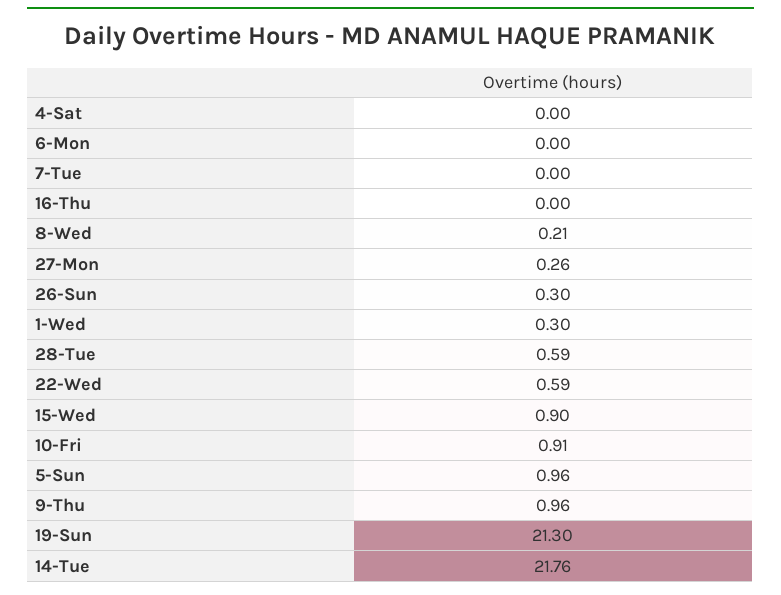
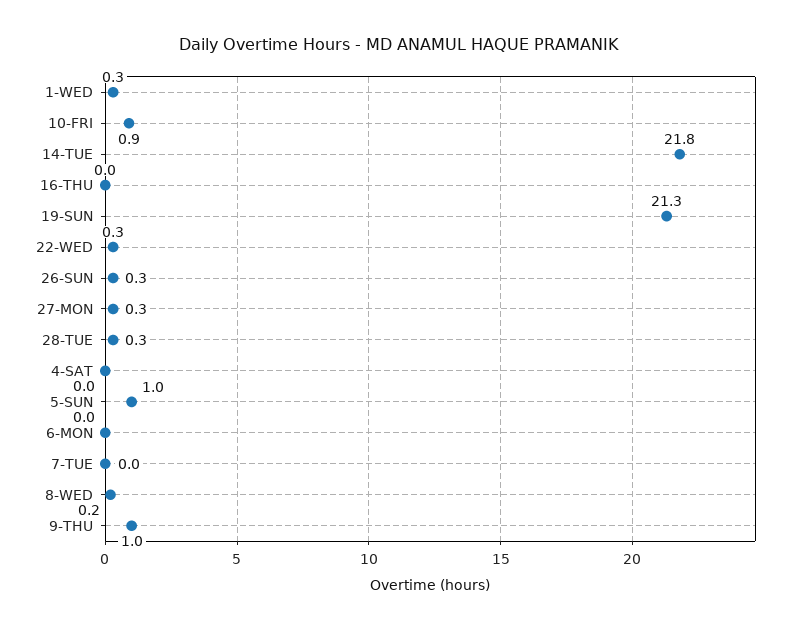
28-Tue: 0.59 -> 0.3
22-Wed: 0.59 -> 0.3
15-Wed: 0.9 -> none

